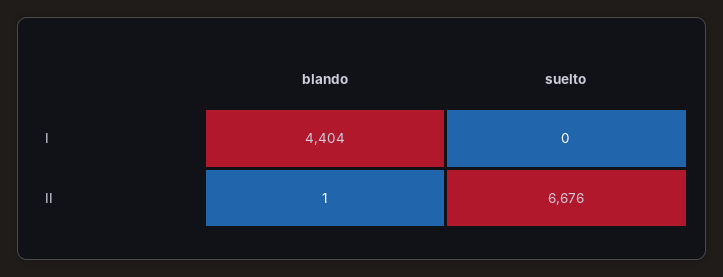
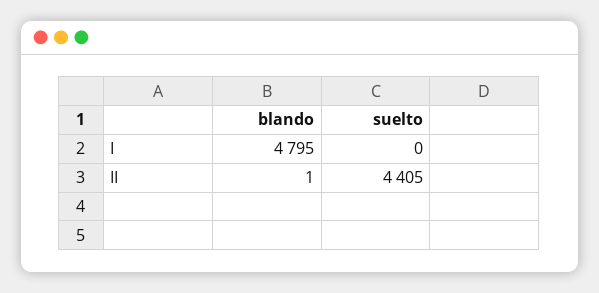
blando, I: 4404 -> 4795
suelto, II: 6676 -> 4405

